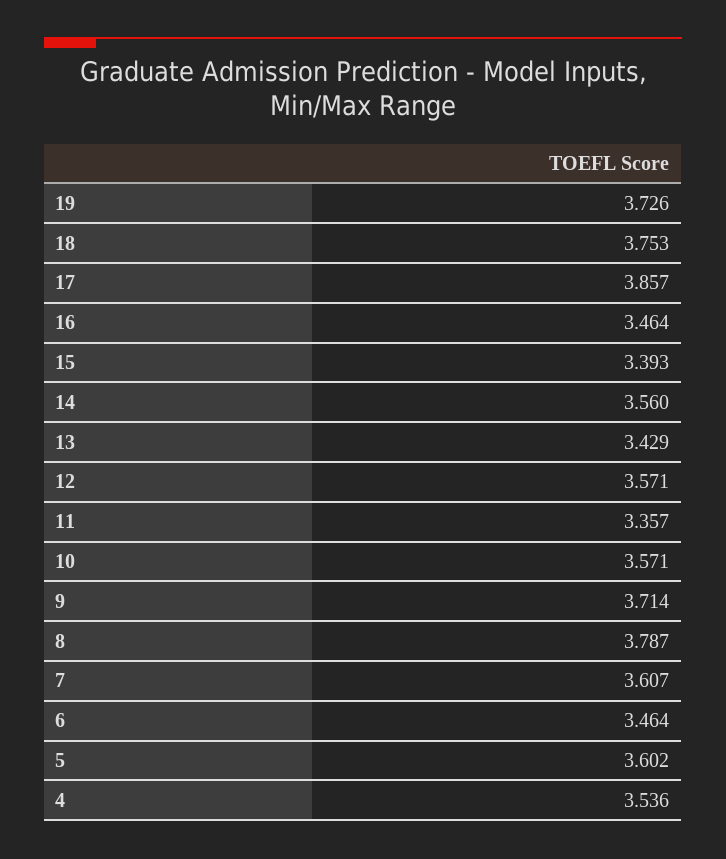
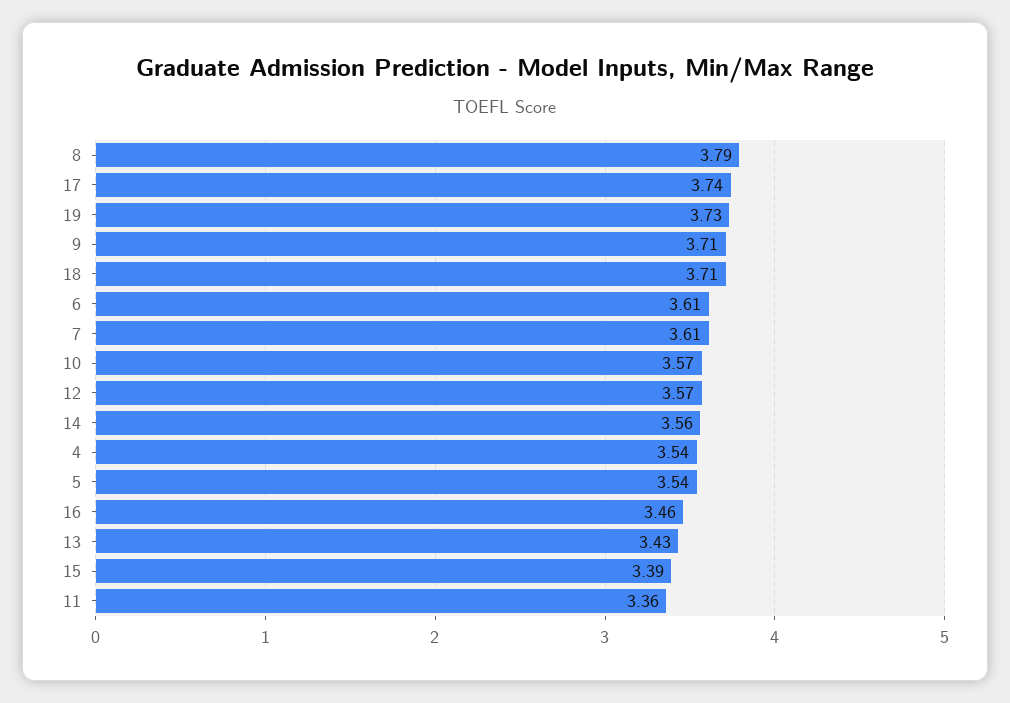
18: 3.753 -> 3.71
17: 3.857 -> 3.74
6: 3.464 -> 3.61
5: 3.602 -> 3.54

